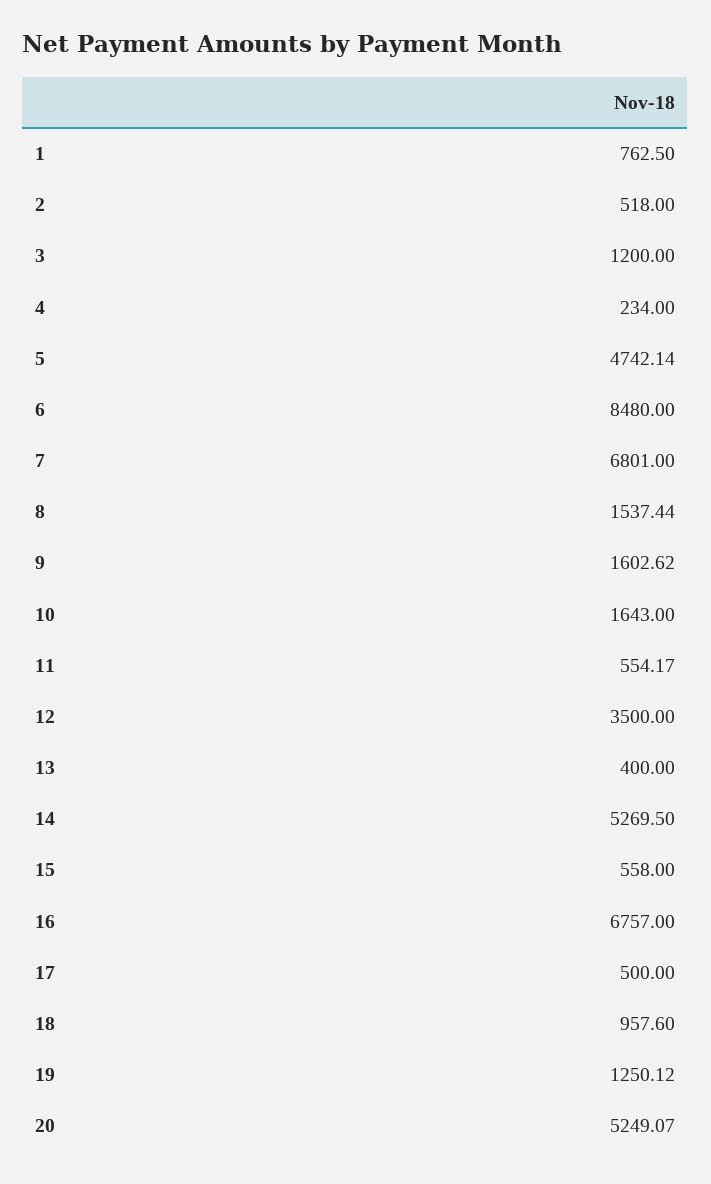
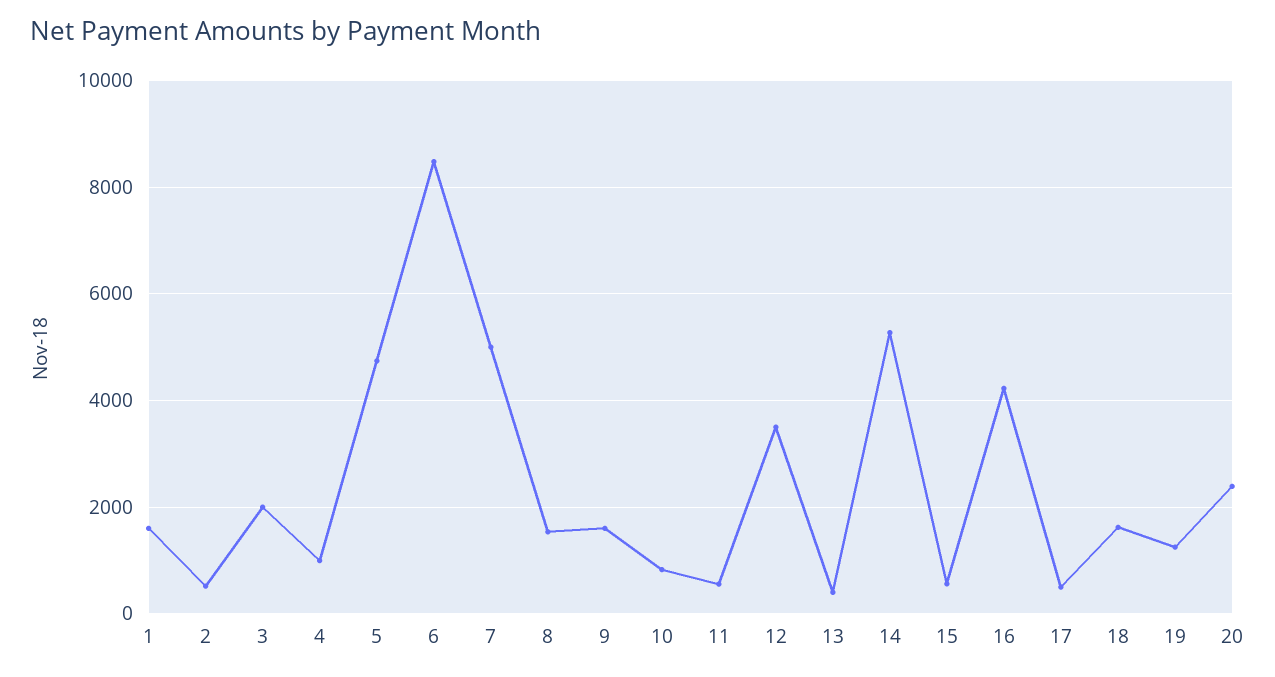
1: 762.5 -> 1600
3: 1200 -> 2000
4: 234 -> 1000
7: 6801 -> 5000
10: 1643 -> 800
16: 6757 -> 4200
18: 957.6 -> 1600
20: 5249.07 -> 2400

